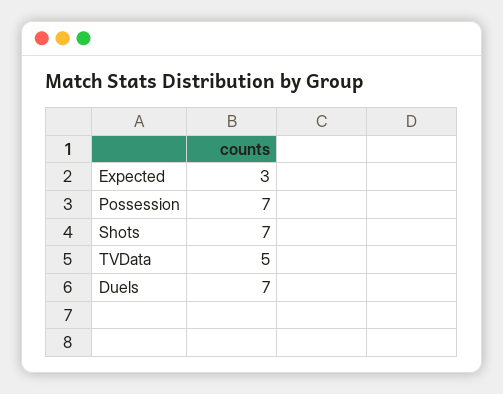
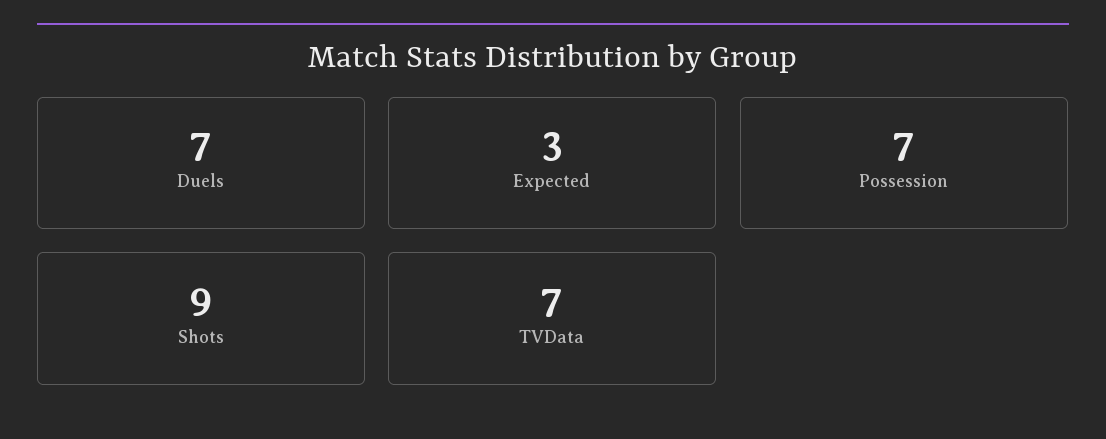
Shots: 7 -> 9
TVData: 5 -> 7

